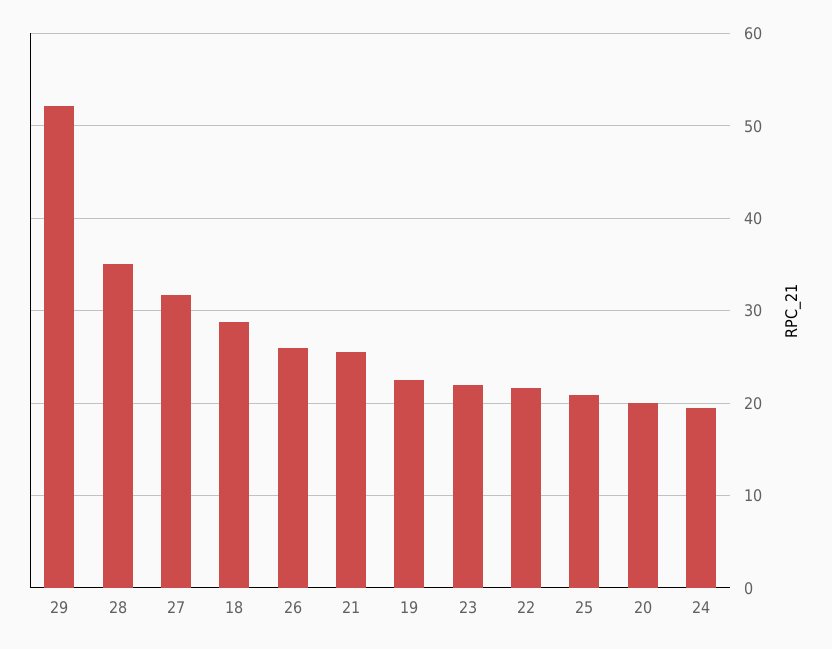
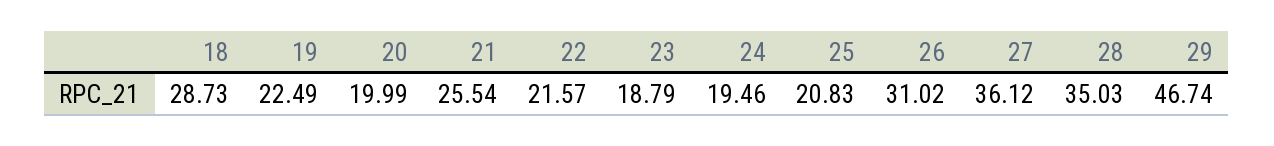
29: 52 -> 46.74
27: 32 -> 36.12
26: 26 -> 31.02
23: 22 -> 18.79

